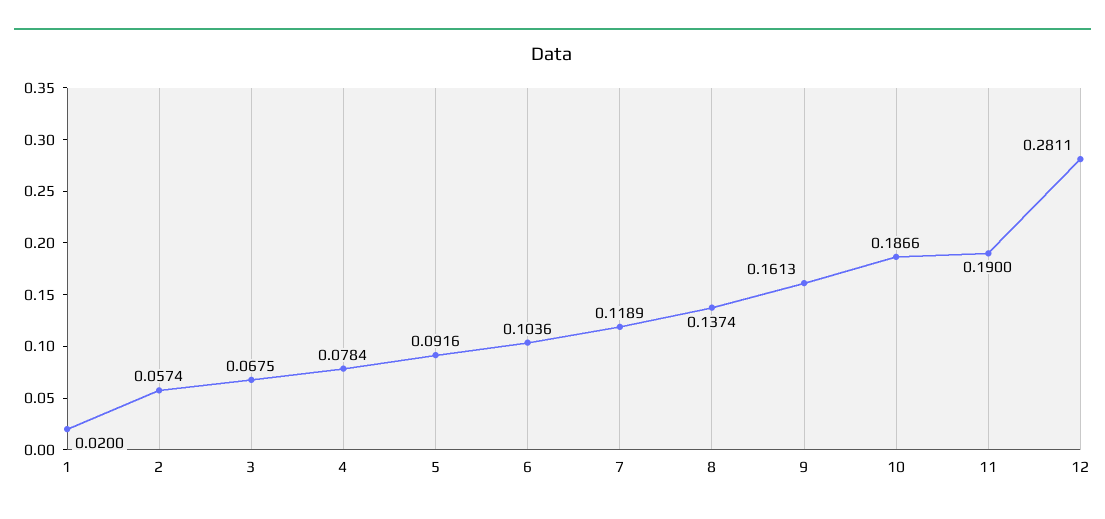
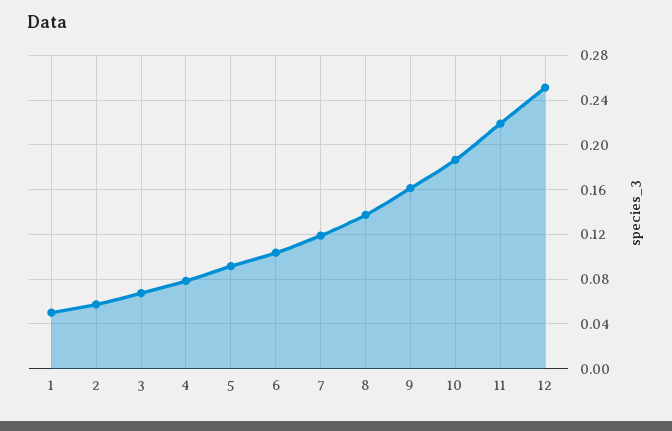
1: 0.02 -> 0.05
11: 0.19 -> 0.22
12: 0.2811 -> 0.25

